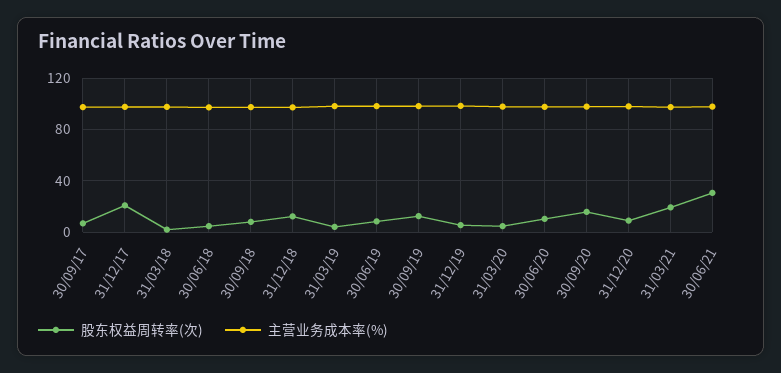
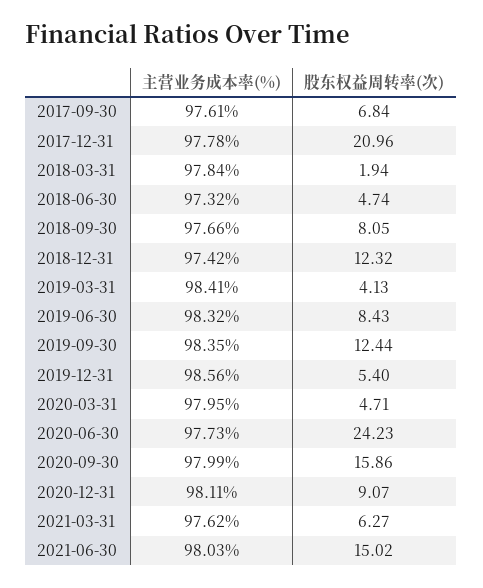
股东权益周转率(次), 30/06/20: 10 -> 24.23
股东权益周转率(次), 31/03/21: 20 -> 6.27
股东权益周转率(次), 30/06/21: 30 -> 15.02

